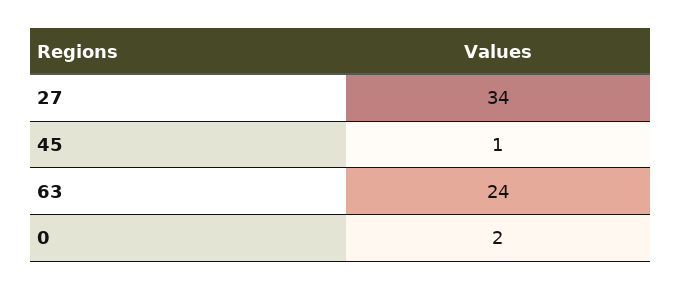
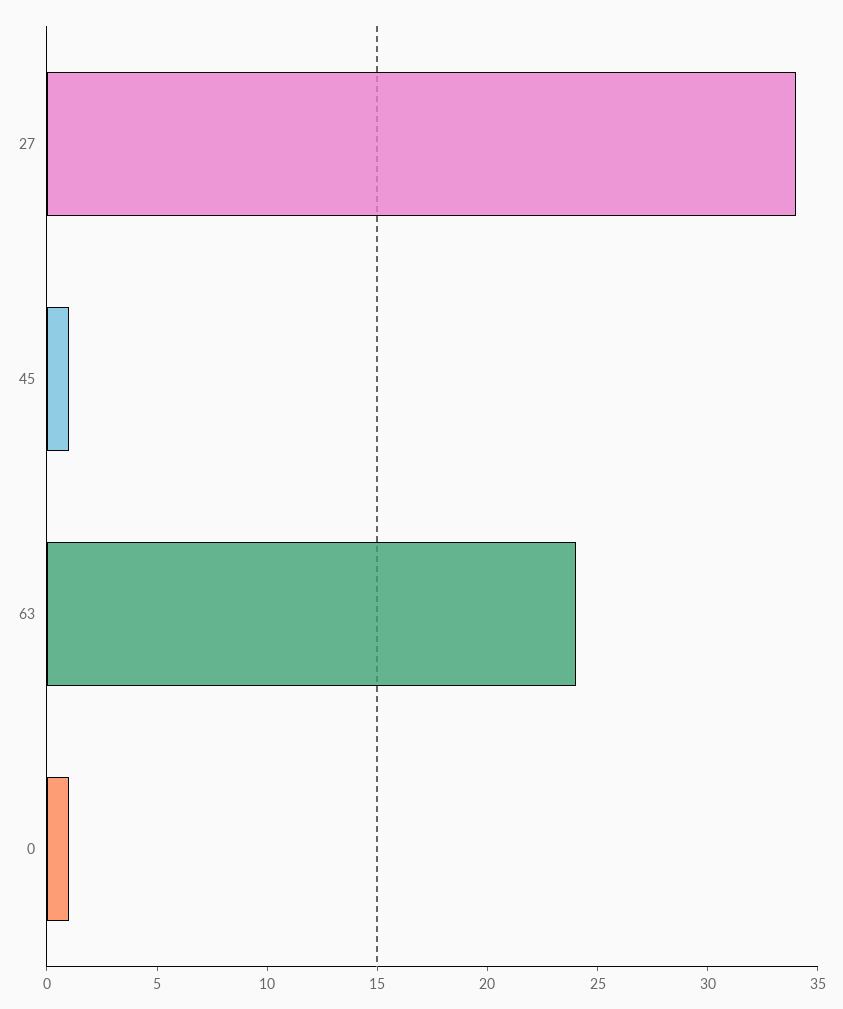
0: 2 -> 1

